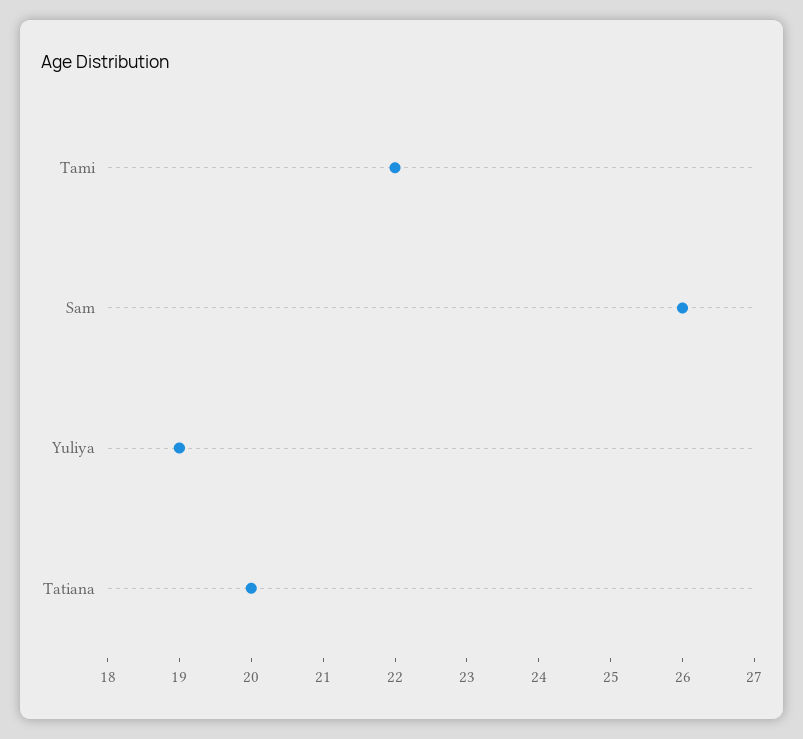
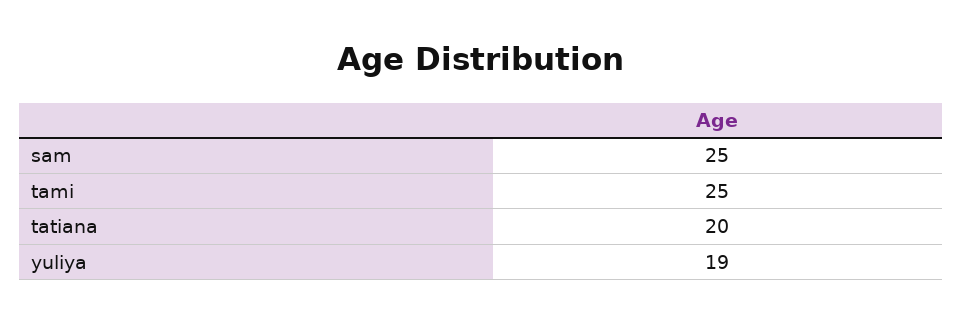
Tami: 22 -> 25
Sam: 26 -> 25

